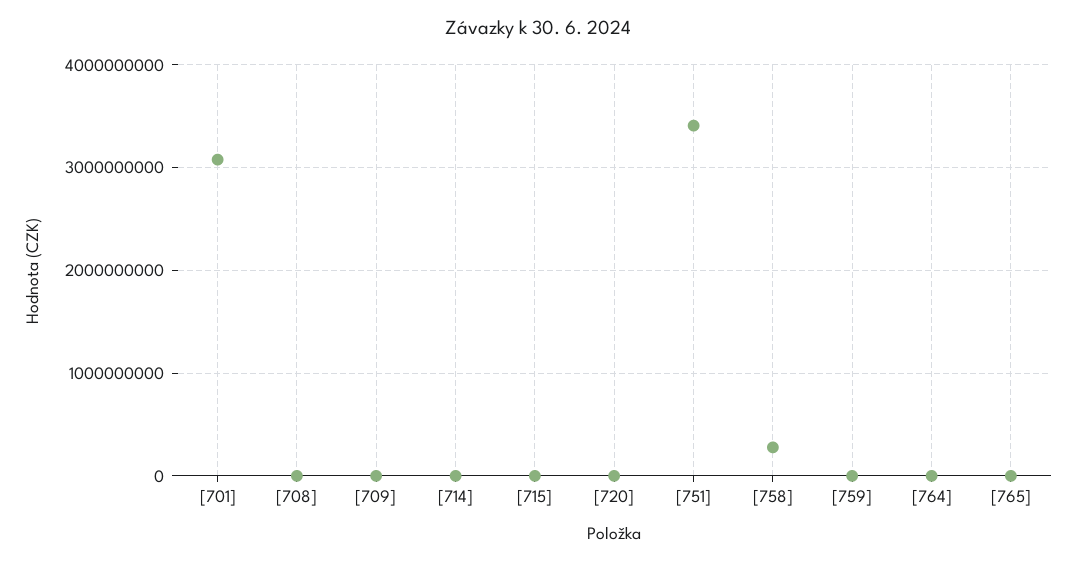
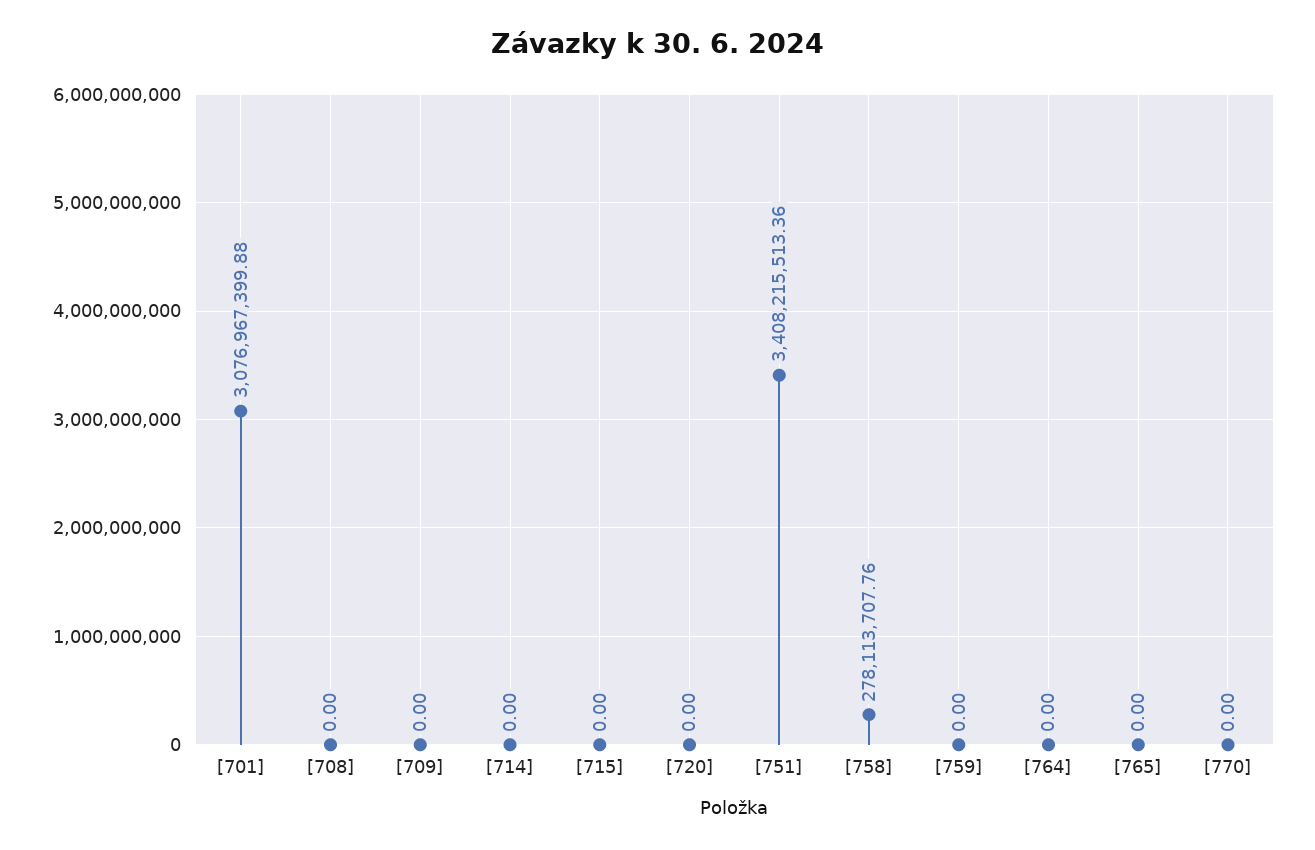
[770]: none -> 0

